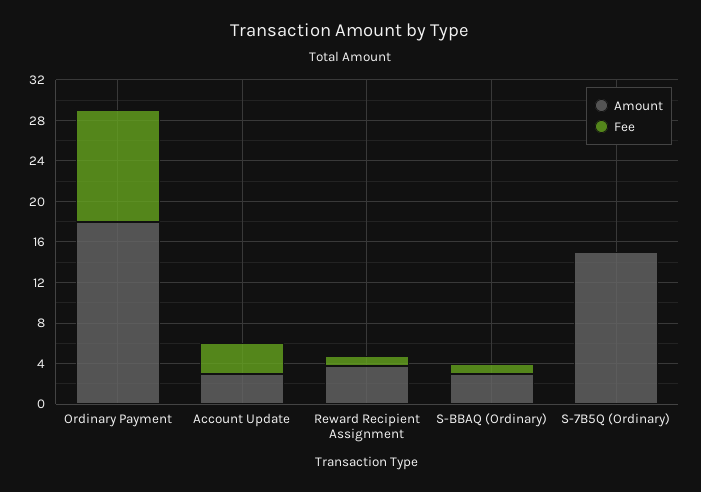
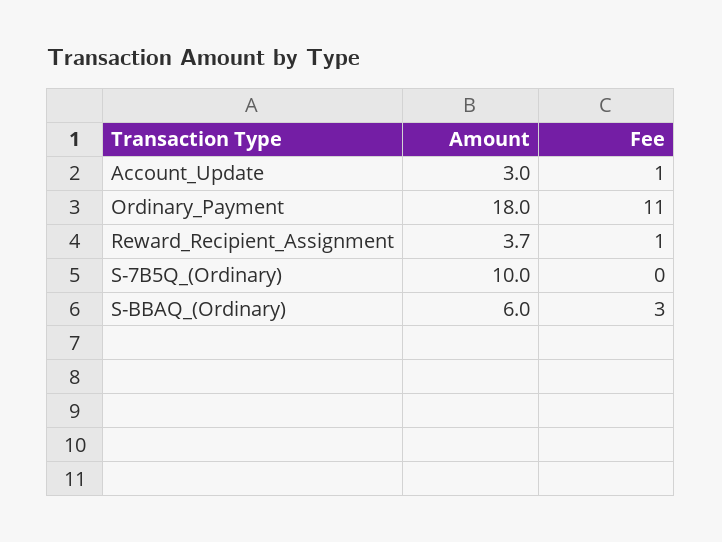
Fee, Account Update: 3 -> 1
Amount, S-BBAQ (Ordinary): 3 -> 6
Fee, S-BBAQ (Ordinary): 1 -> 3
Amount, S-7B5Q (Ordinary): 15 -> 10

